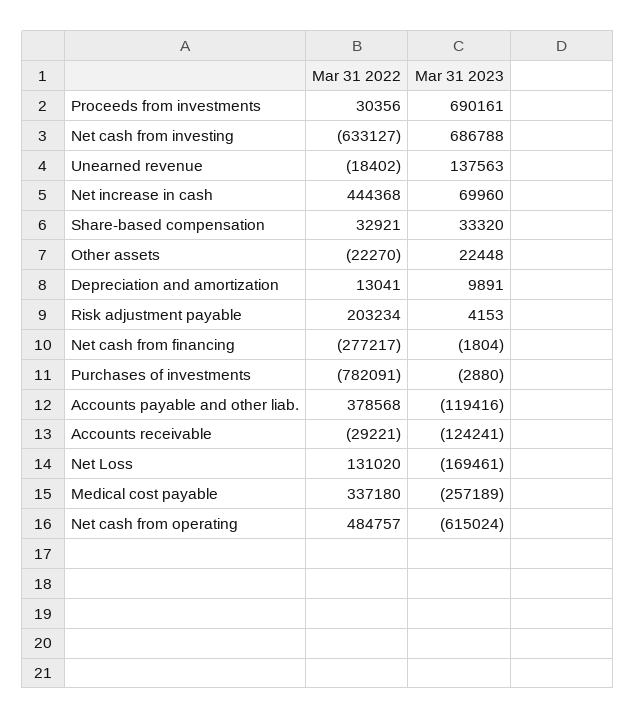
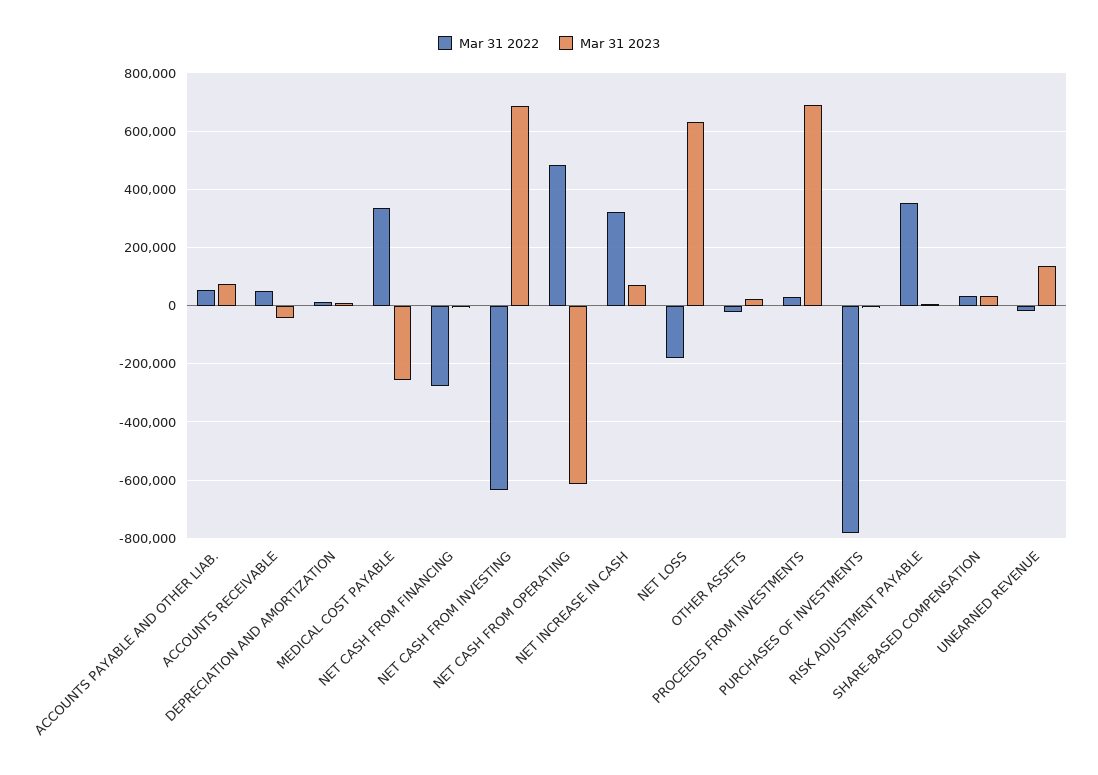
Mar 31 2022, Net increase in cash: 444368 -> 325000
Mar 31 2022, Risk adjustment payable: 203234 -> 350000
Mar 31 2022, Accounts payable and other liab.: 378568 -> 50000
Mar 31 2023, Accounts payable and other liab.: -119416 -> 75000
Mar 31 2022, Accounts receivable: -29221 -> 50000
Mar 31 2023, Accounts receivable: -124241 -> -50000
Mar 31 2022, Net Loss: 131020 -> -175000
Mar 31 2023, Net Loss: -169461 -> 625000

